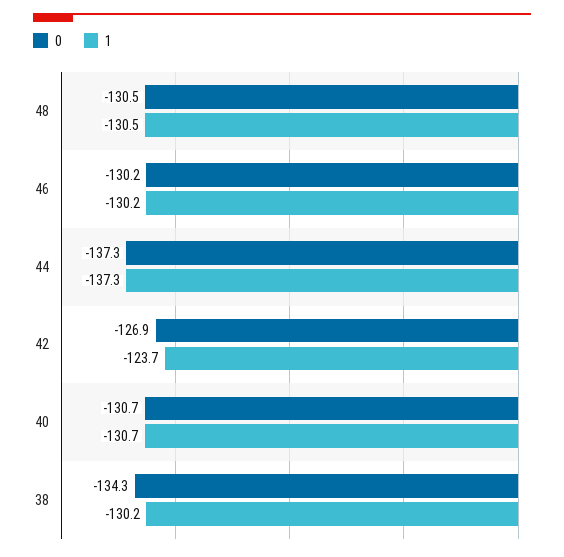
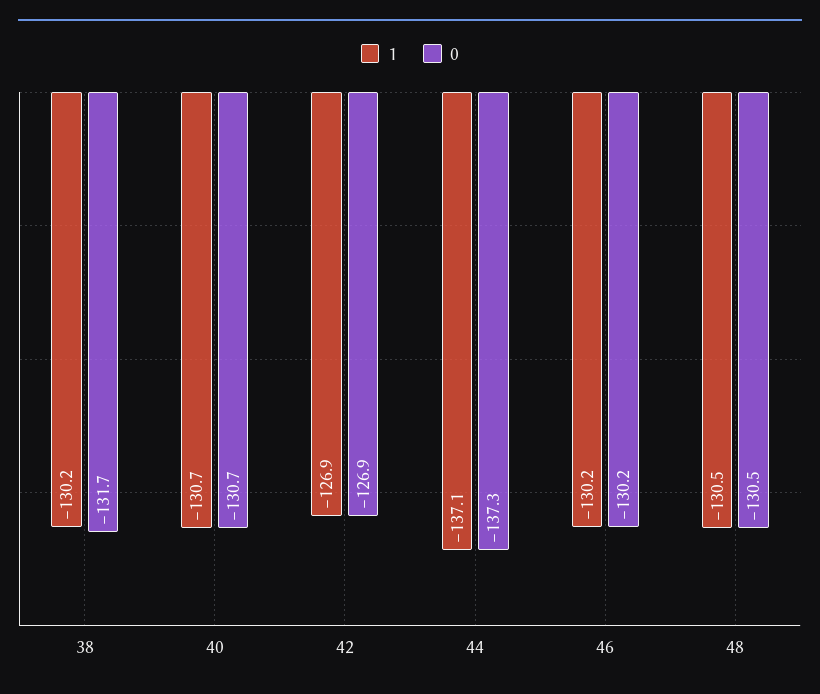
1, 44: -137.3 -> -137.1
1, 42: -123.7 -> -126.9
0, 38: -134.3 -> -131.7

